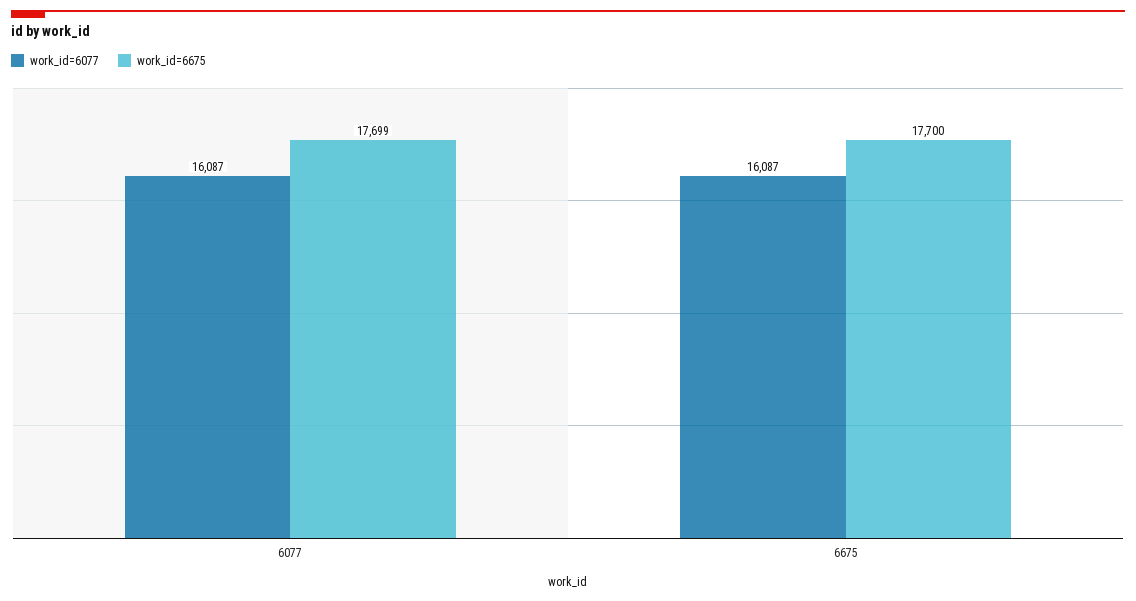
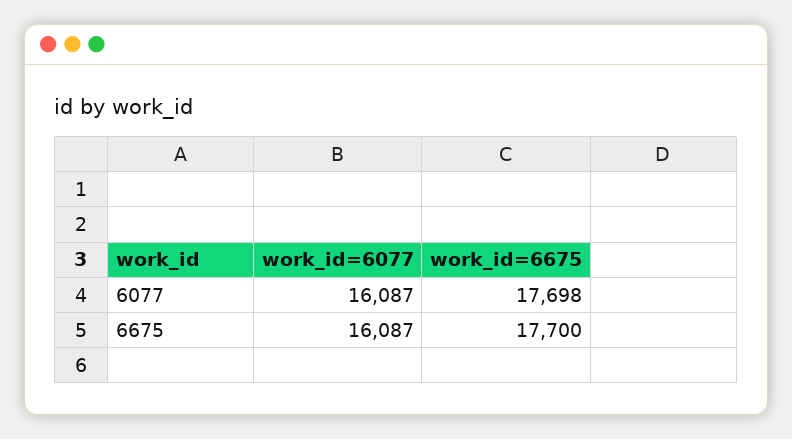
work_id=6675, 6077: 17699 -> 17698

